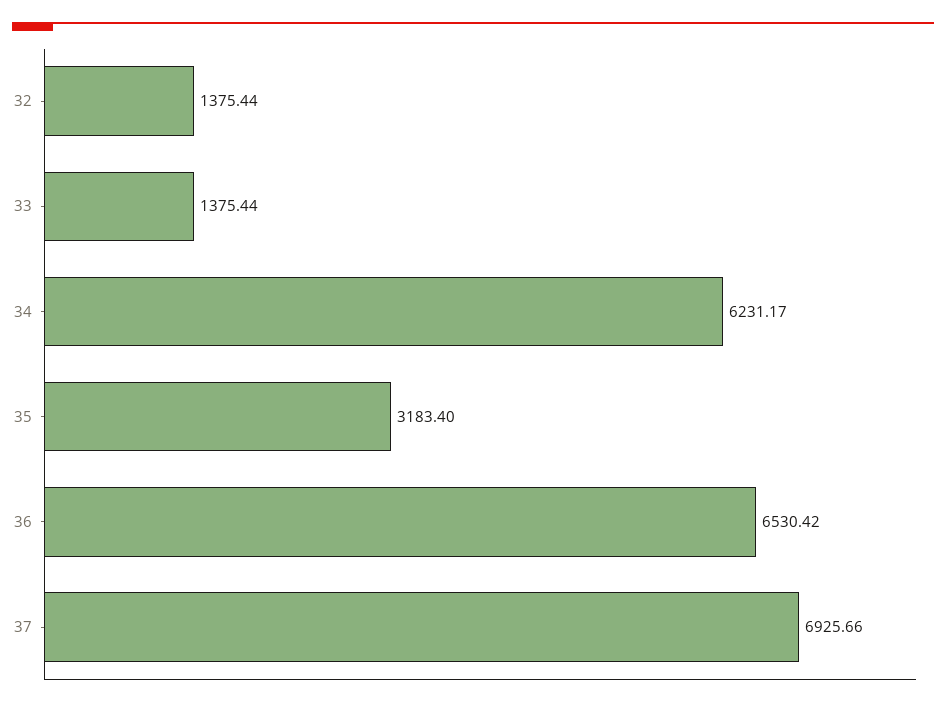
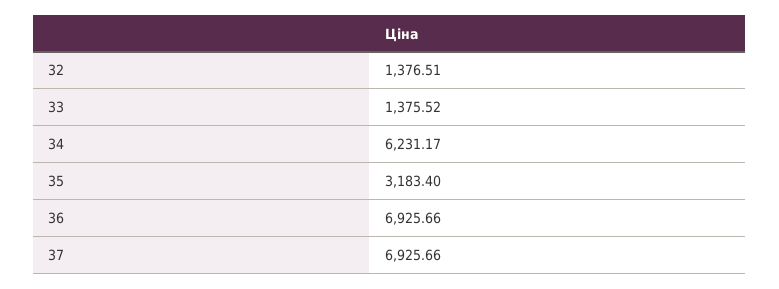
32: 1375.44 -> 1376.51
33: 1375.44 -> 1375.52
36: 6530.42 -> 6925.66

